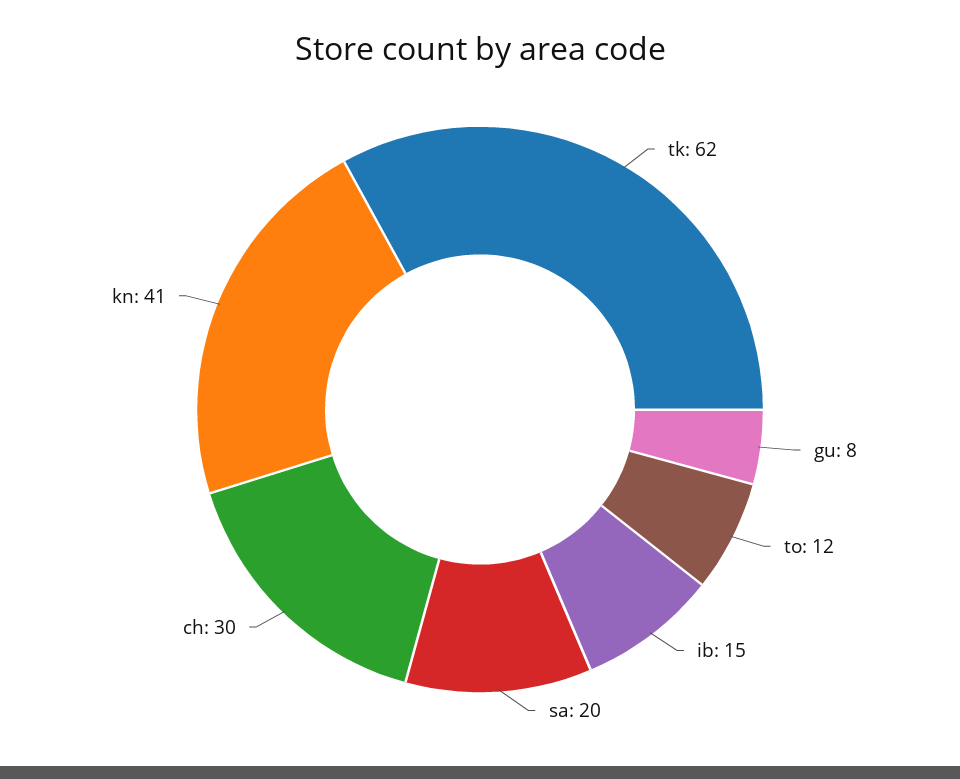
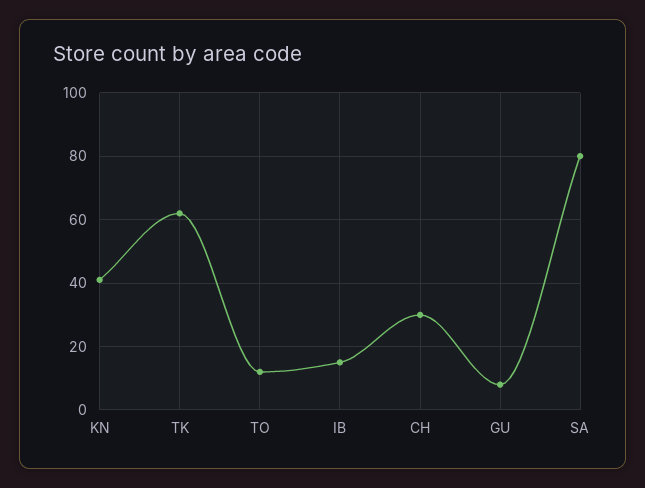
sa: 20 -> 80

